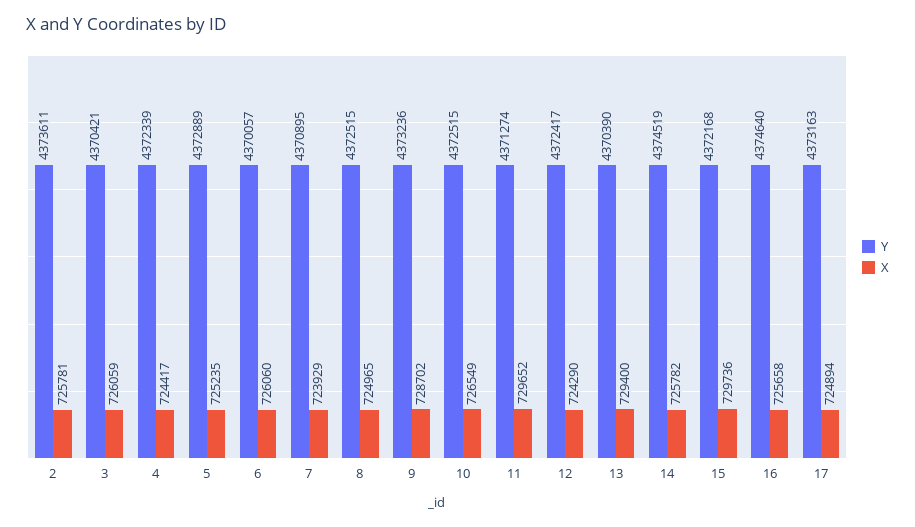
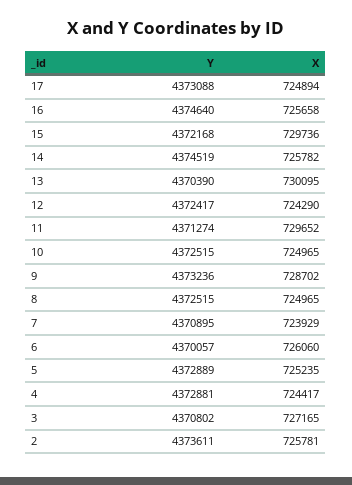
Y, 3: 4370421 -> 4370802
X, 3: 726059 -> 727165
Y, 4: 4372339 -> 4372881
X, 10: 726549 -> 724965
X, 13: 729400 -> 730095
Y, 17: 4373163 -> 4373088

